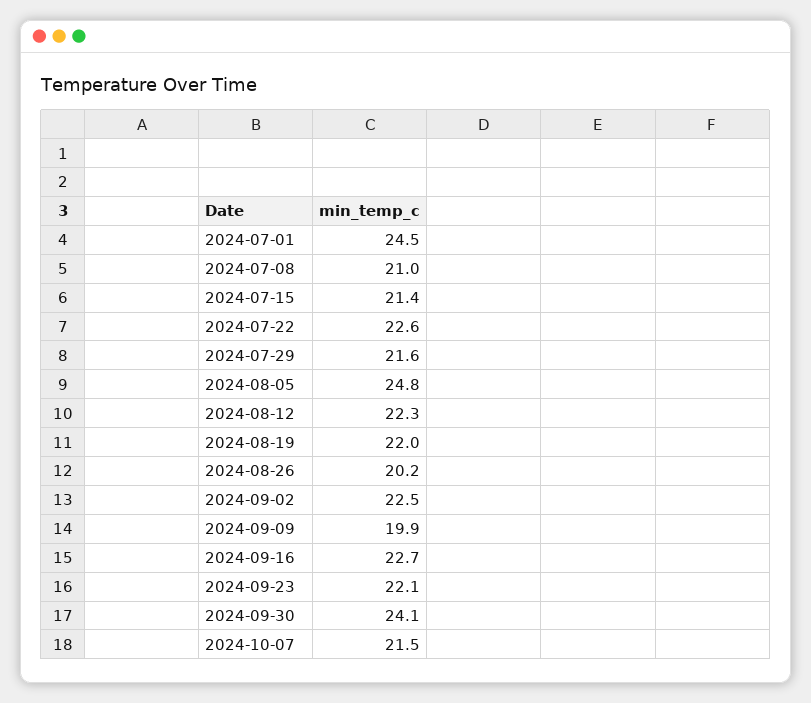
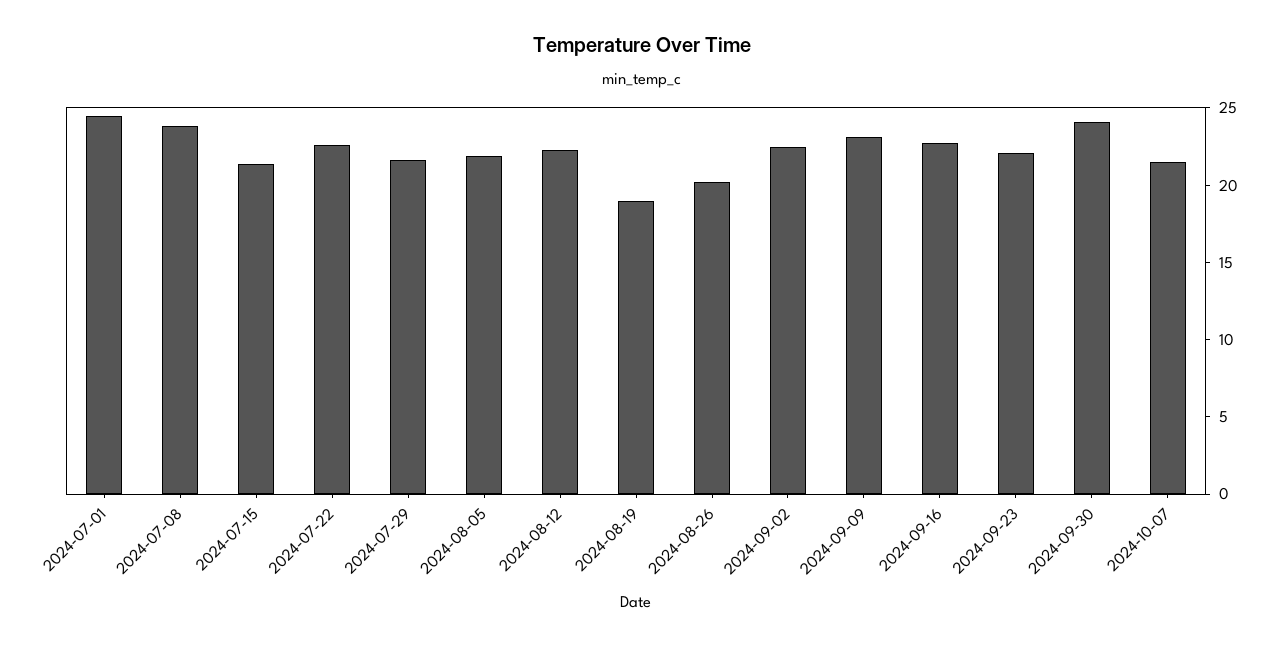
2024-07-08: 21 -> 24
2024-08-05: 24.8 -> 22
2024-08-19: 22 -> 19
2024-09-09: 19.9 -> 23

